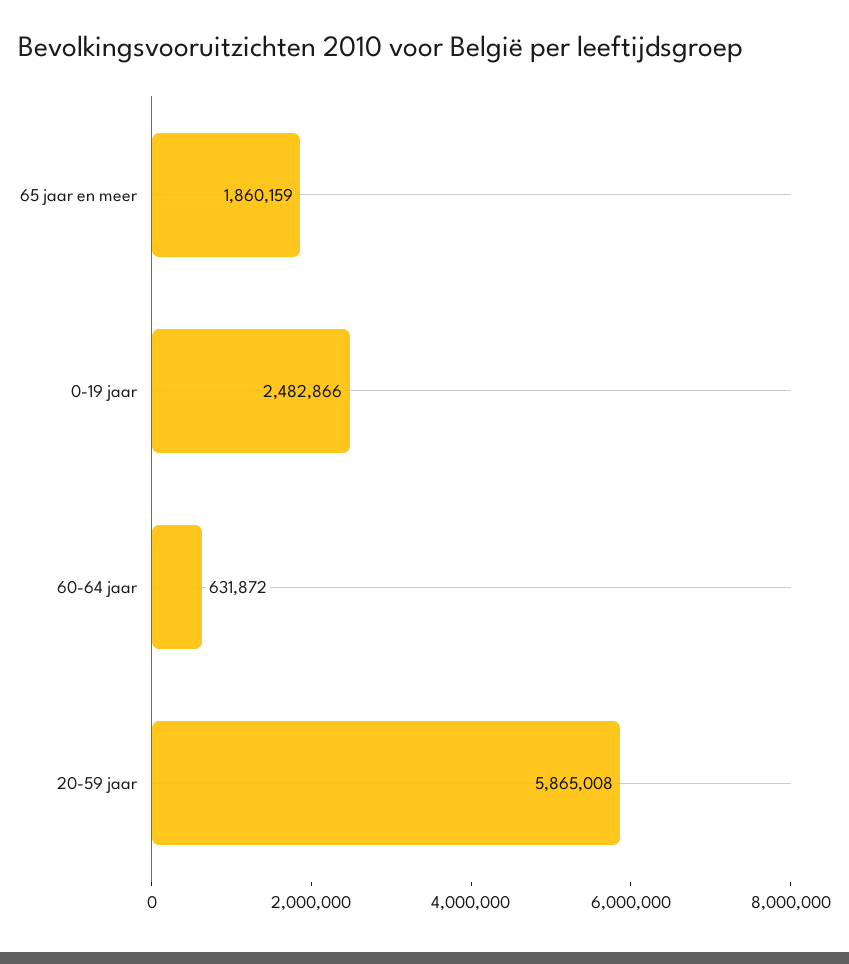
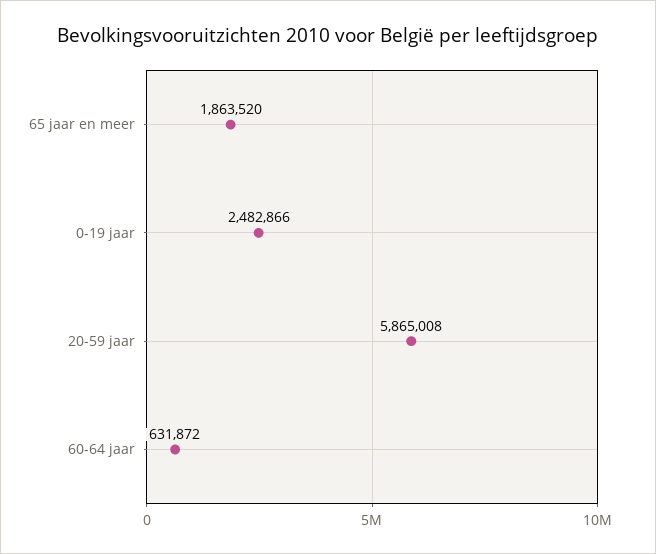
65 jaar en meer: 1860159 -> 1863520

